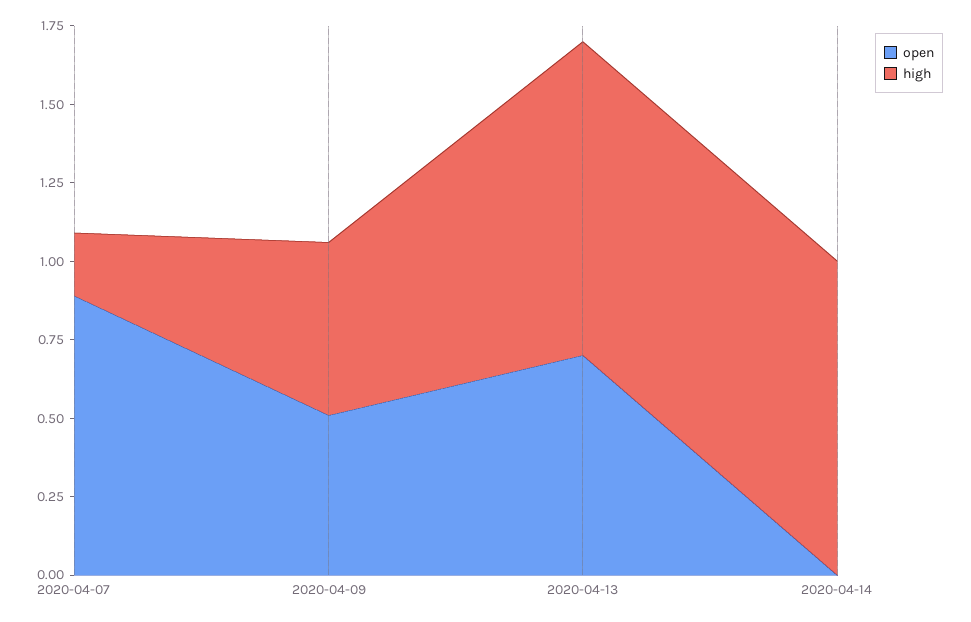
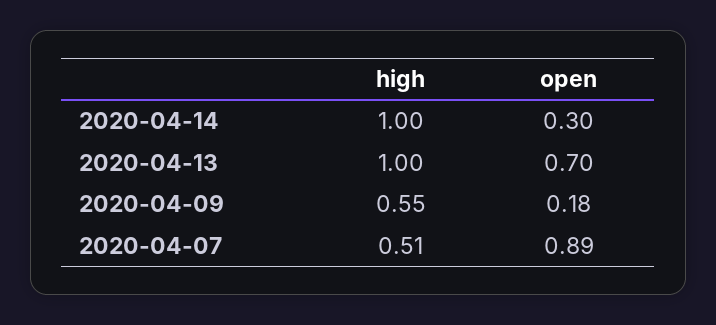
high, 2020-04-07: 0.2 -> 0.51
open, 2020-04-09: 0.5 -> 0.18
open, 2020-04-14: 0 -> 0.3

